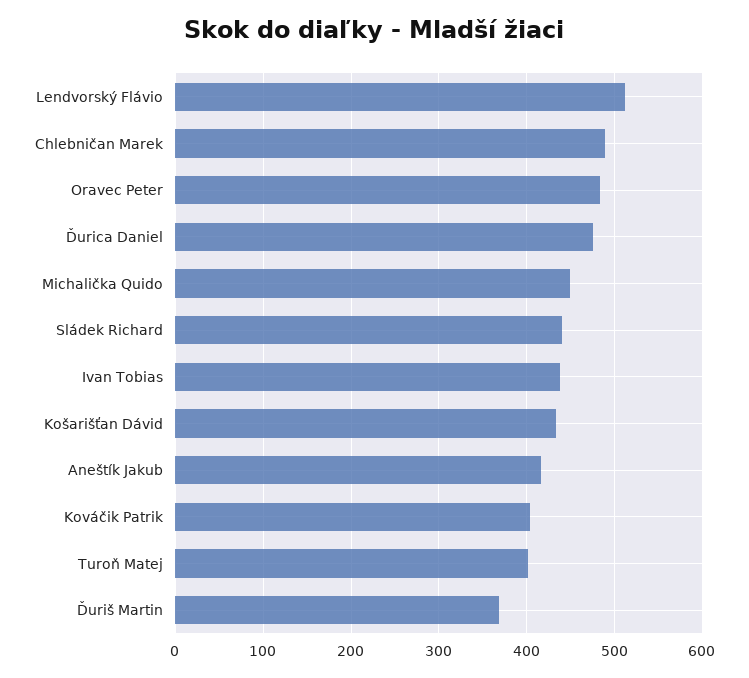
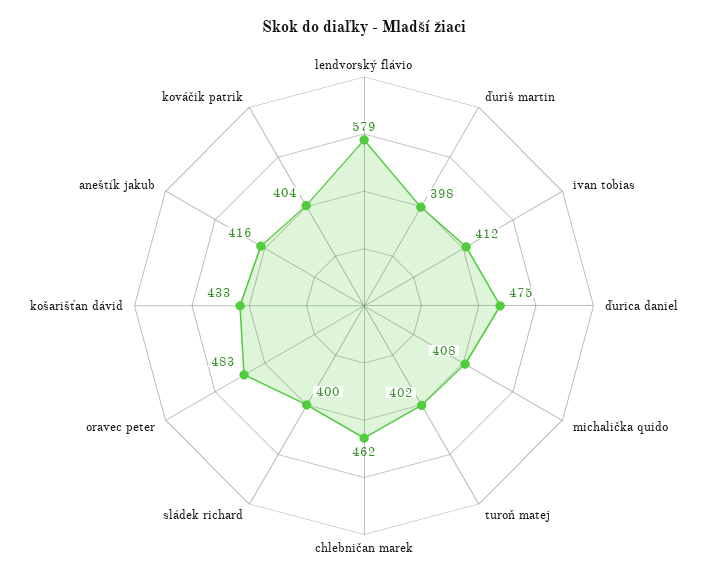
Lendvorský Flávio: 510 -> 579
Chlebničan Marek: 490 -> 462
Michalička Quido: 450 -> 408
Sládek Richard: 440 -> 400
Ivan Tobias: 440 -> 412
Ďuriš Martin: 370 -> 398

